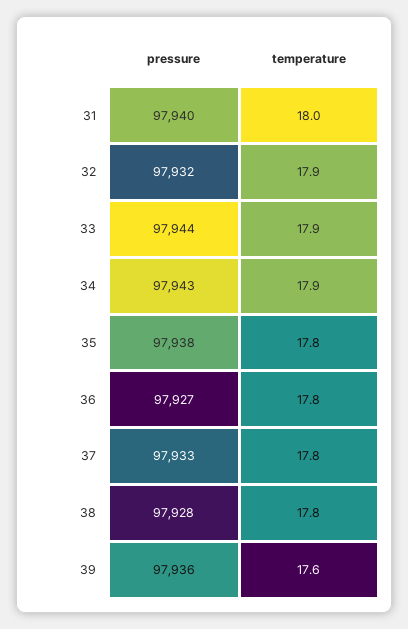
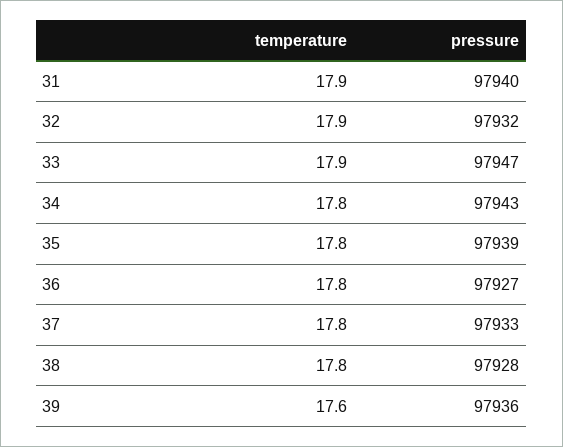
temperature, 31: 18 -> 17.9
pressure, 33: 97944 -> 97947
temperature, 34: 17.9 -> 17.8
pressure, 35: 97938 -> 97939

